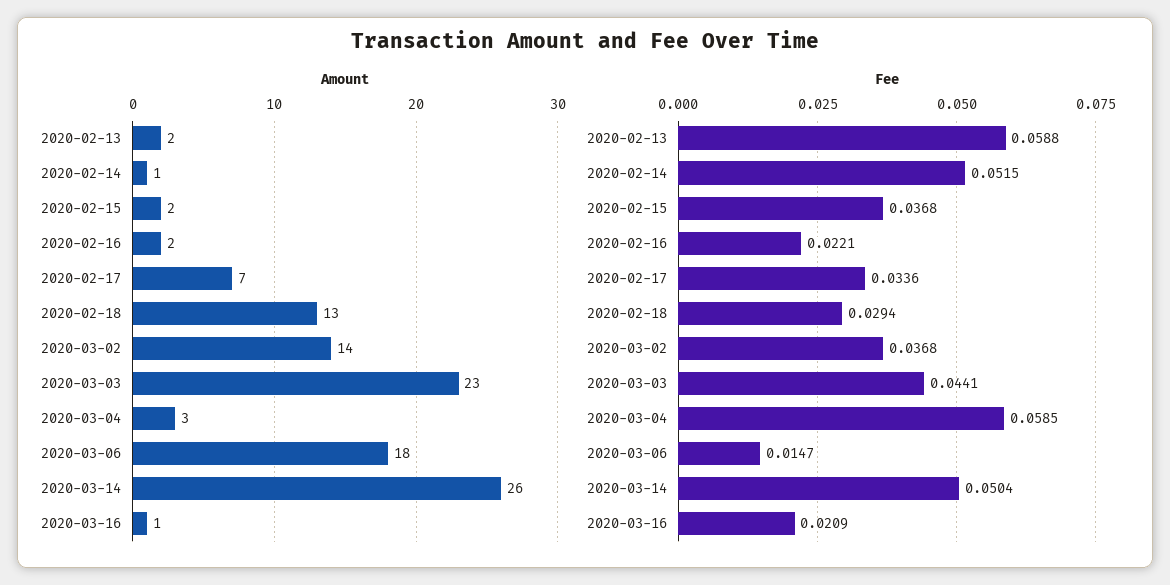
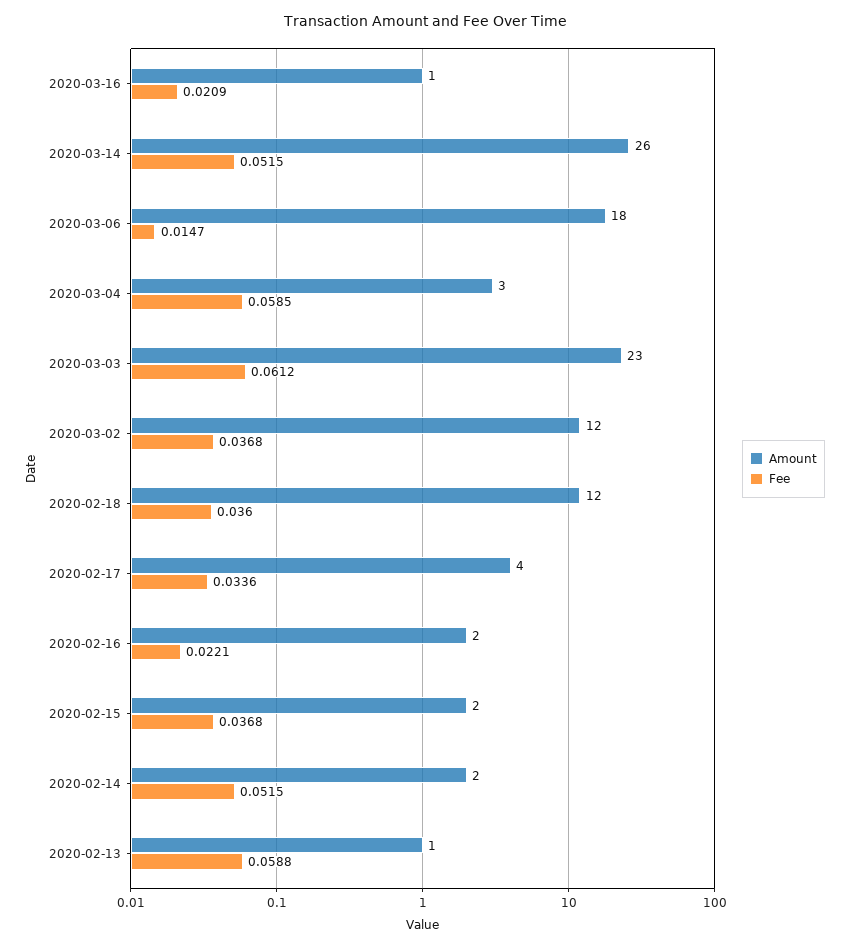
Amount, 2020-02-13: 2 -> 1
Amount, 2020-02-14: 1 -> 2
Amount, 2020-02-17: 7 -> 4
Amount, 2020-02-18: 13 -> 12
Amount, 2020-03-02: 14 -> 12
Fee, 2020-02-18: 0.0294 -> 0.036
Fee, 2020-03-03: 0.0441 -> 0.0612
Fee, 2020-03-14: 0.0504 -> 0.0515

